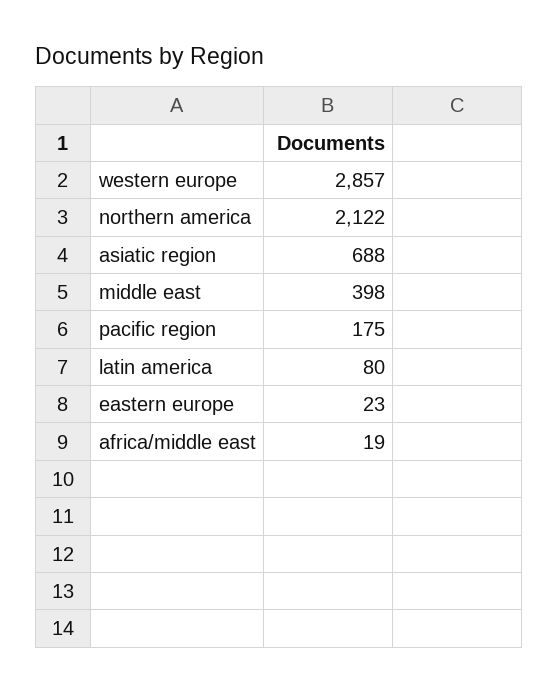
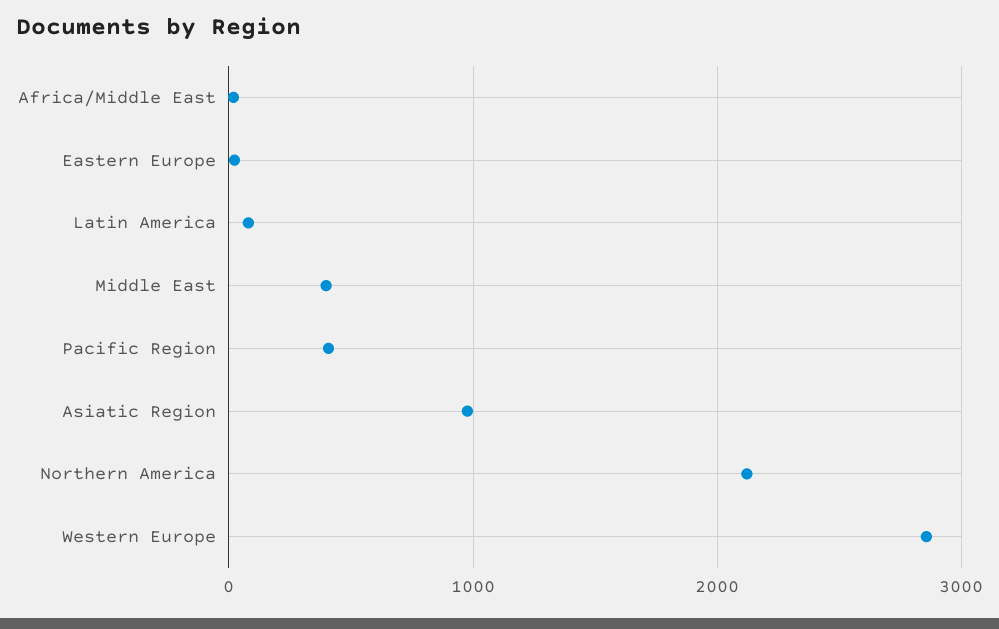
asiatic region: 688 -> 1000
pacific region: 175 -> 400

